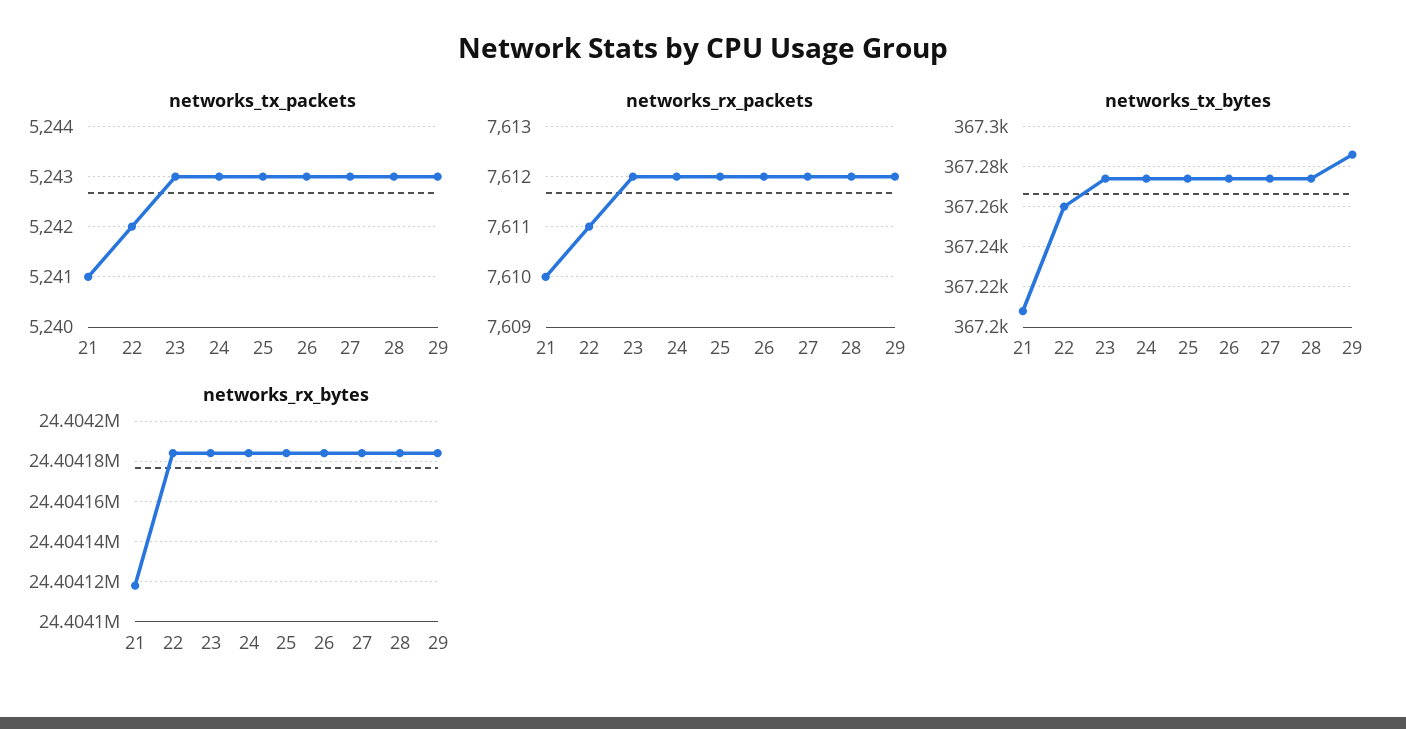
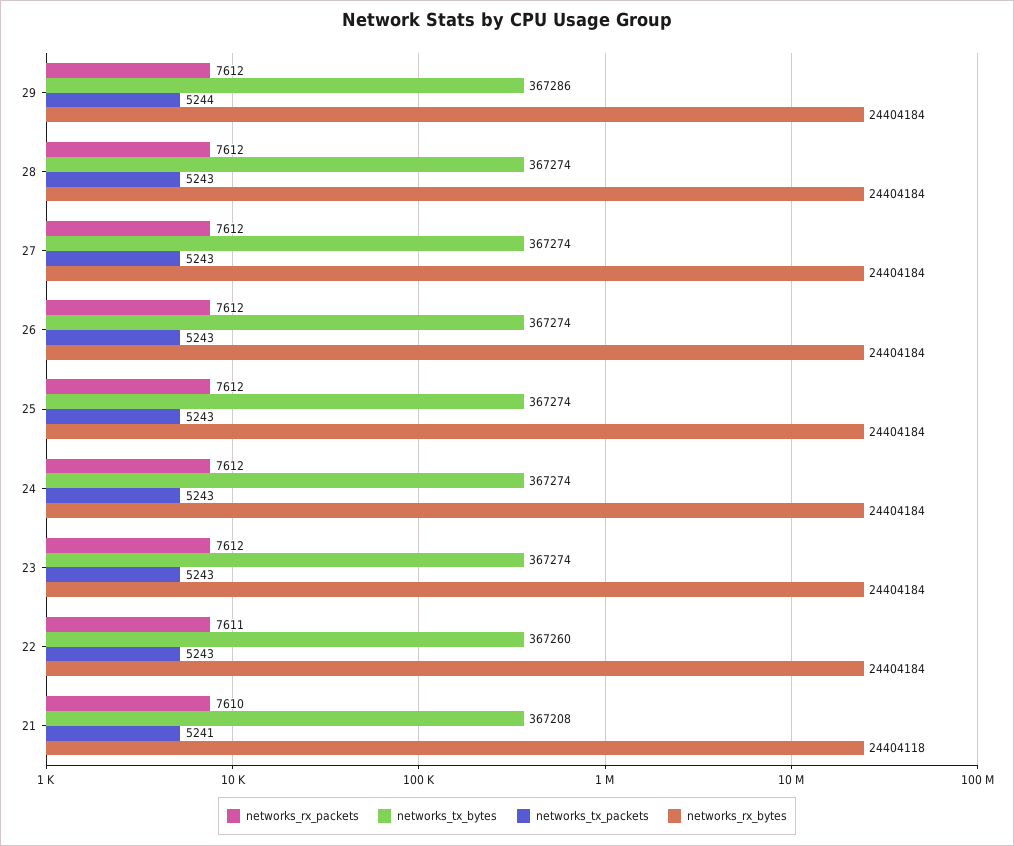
networks_tx_packets, 22: 5242 -> 5243
networks_tx_packets, 29: 5243 -> 5244

